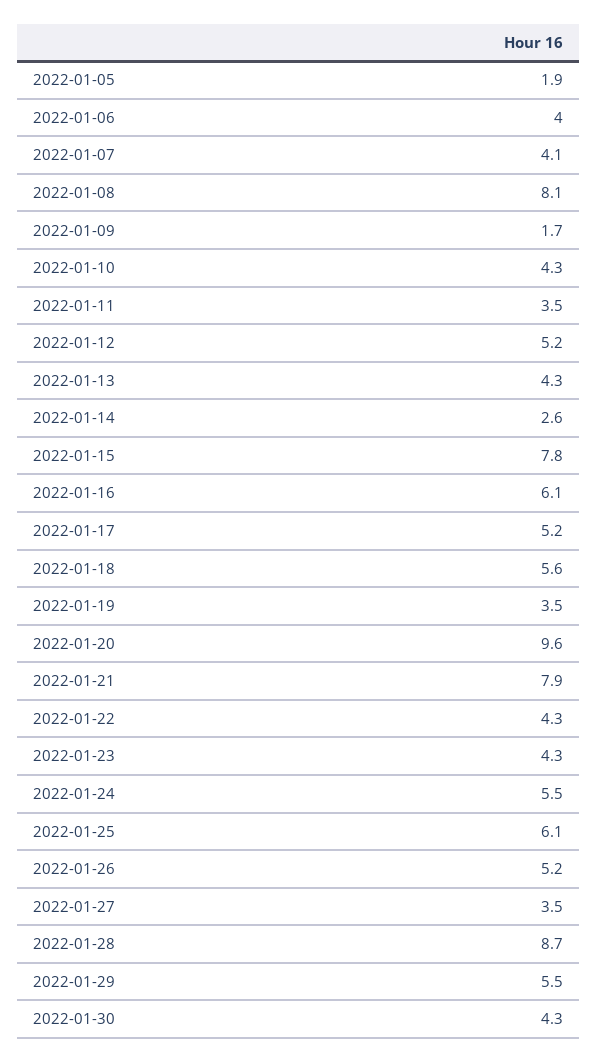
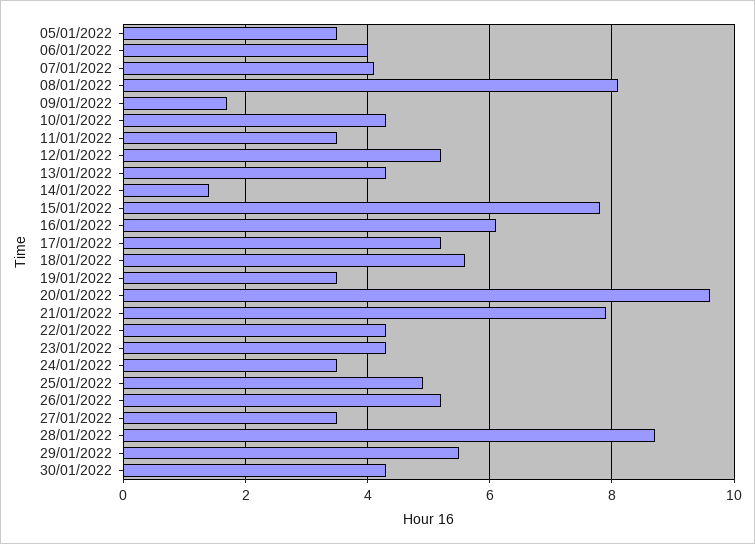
2022-01-05: 1.9 -> 3.5
2022-01-14: 2.6 -> 1.5
2022-01-24: 5.5 -> 3.5
2022-01-25: 6.1 -> 5

